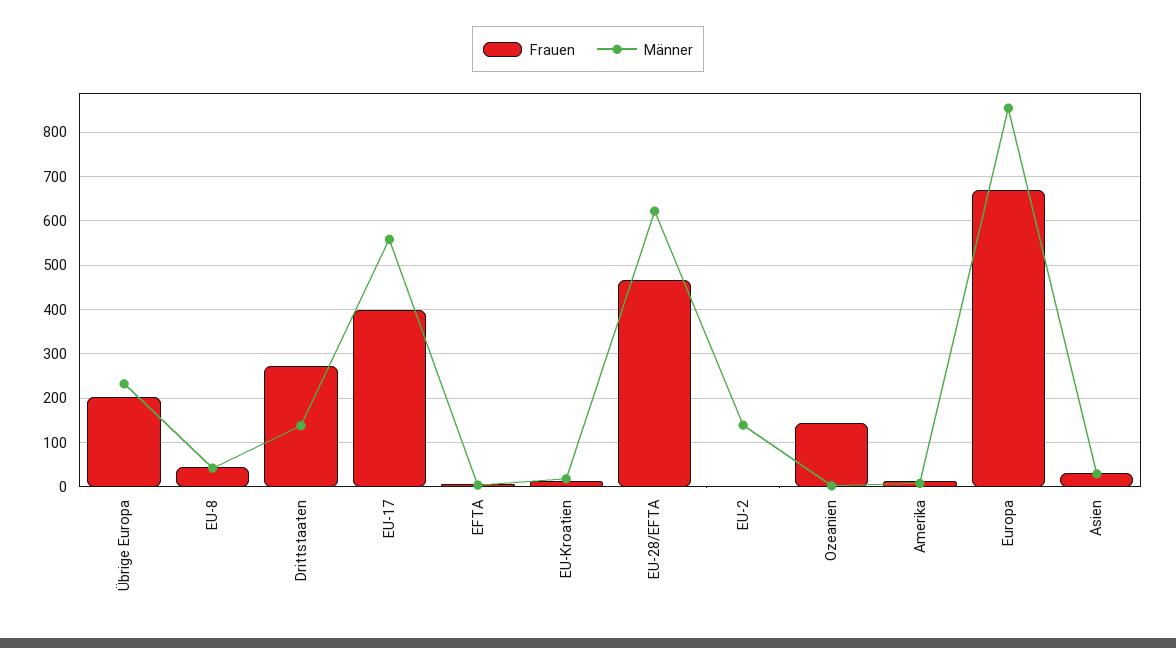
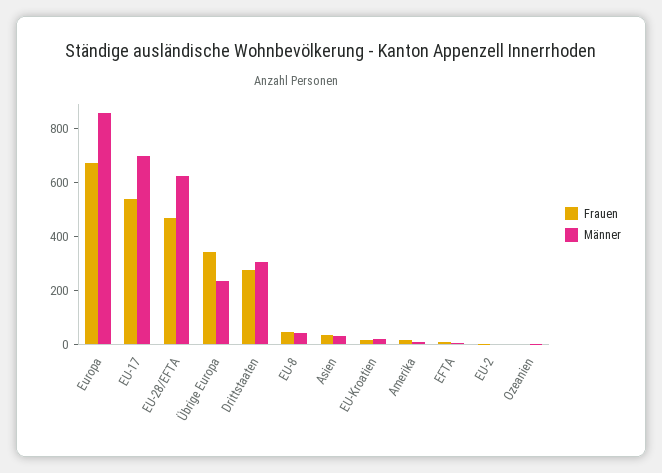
Frauen, Übrige Europa: 200 -> 350
Männer, Drittstaaten: 140 -> 300
Frauen, EU-17: 400 -> 550
Männer, EU-17: 560 -> 700
Männer, EU-2: 140 -> 0
Frauen, Ozeanien: 140 -> 0

